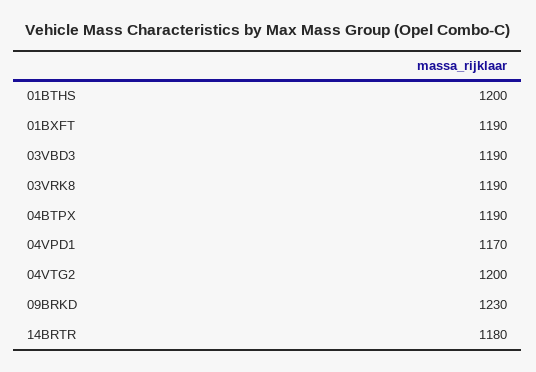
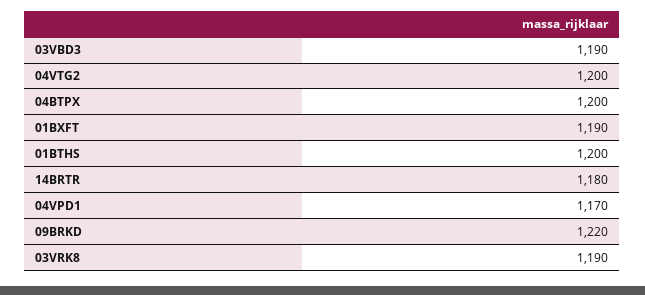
04BTPX: 1190 -> 1200
09BRKD: 1230 -> 1220

